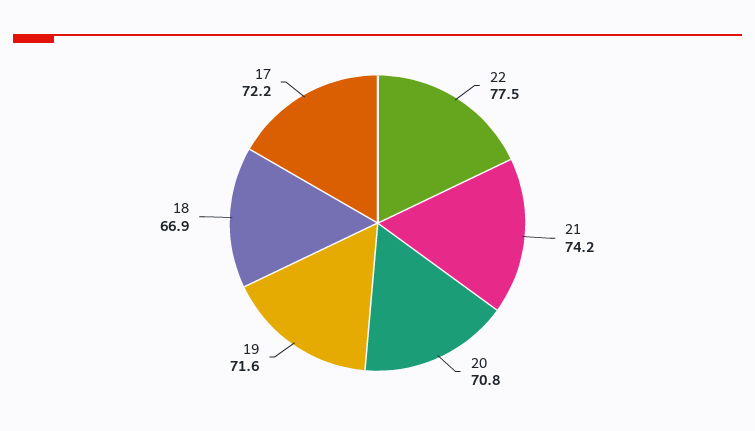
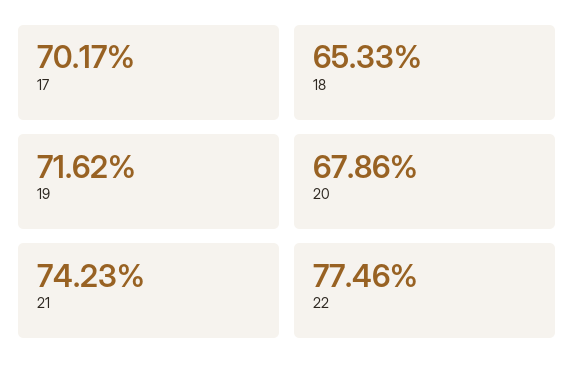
20: 70.8 -> 67.86
18: 66.9 -> 65.33
17: 72.2 -> 70.17

